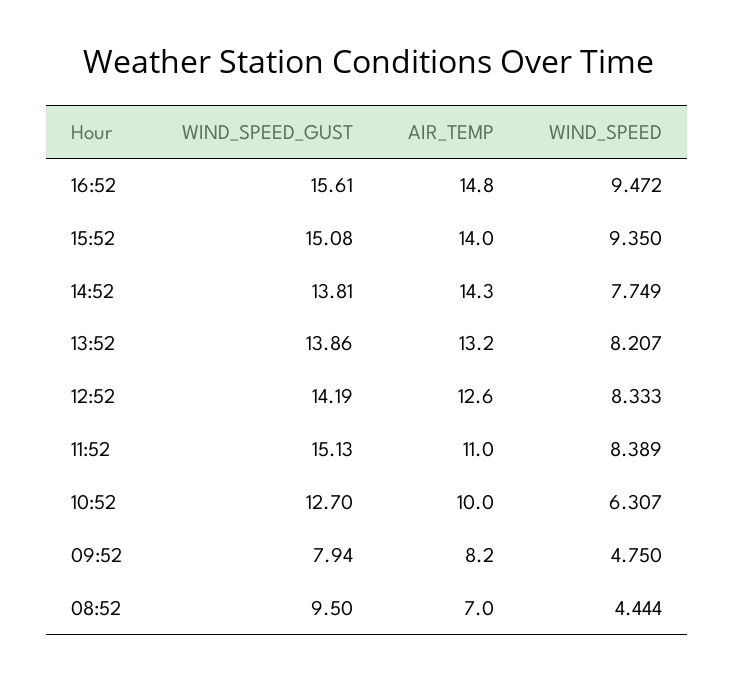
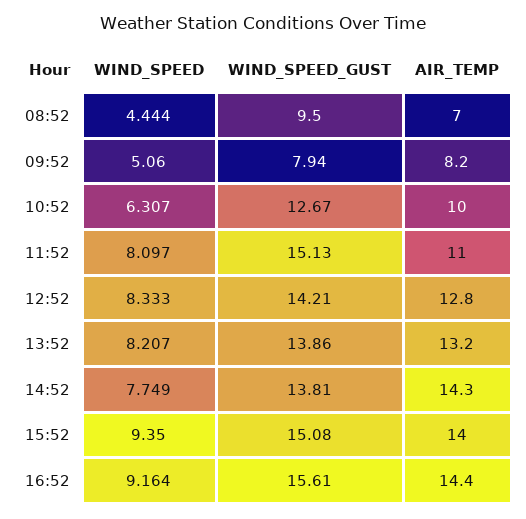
AIR_TEMP, 16:52: 14.8 -> 14.4
WIND_SPEED, 16:52: 9.472 -> 9.164
WIND_SPEED_GUST, 12:52: 14.19 -> 14.21
AIR_TEMP, 12:52: 12.6 -> 12.8
WIND_SPEED, 11:52: 8.389 -> 8.097
WIND_SPEED_GUST, 10:52: 12.7 -> 12.67
WIND_SPEED, 09:52: 4.75 -> 5.06

